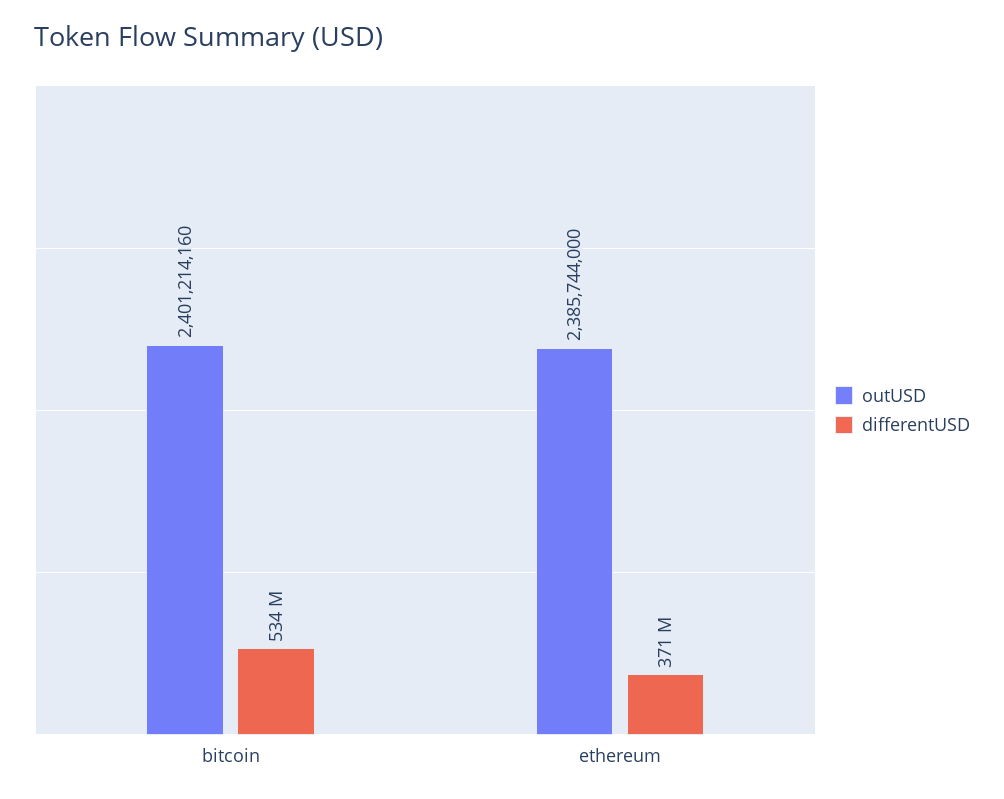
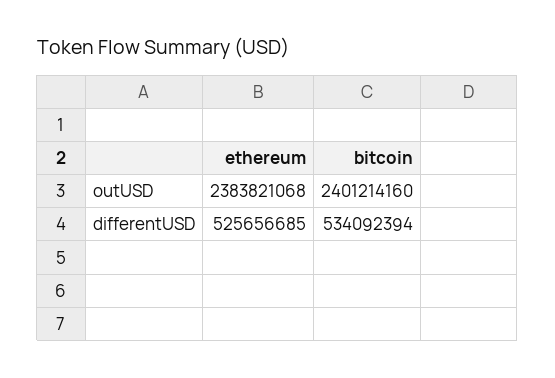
outUSD, ethereum: 2385744000 -> 2383821068
differentUSD, ethereum: 371000000 -> 525656685

